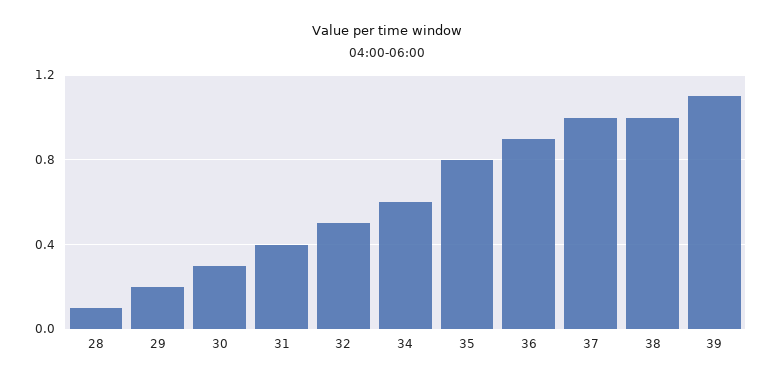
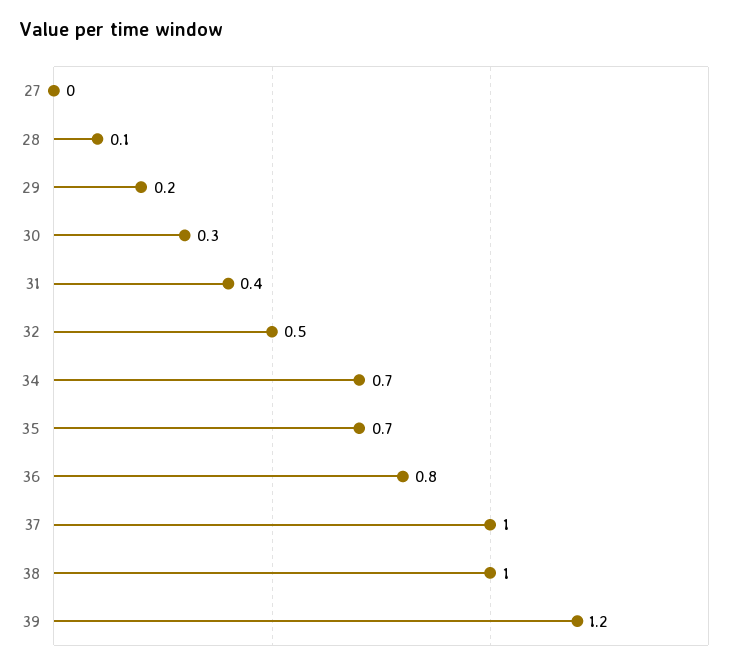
34: 0.6 -> 0.7
35: 0.8 -> 0.7
36: 0.9 -> 0.8
39: 1.1 -> 1.2
27: none -> 0

